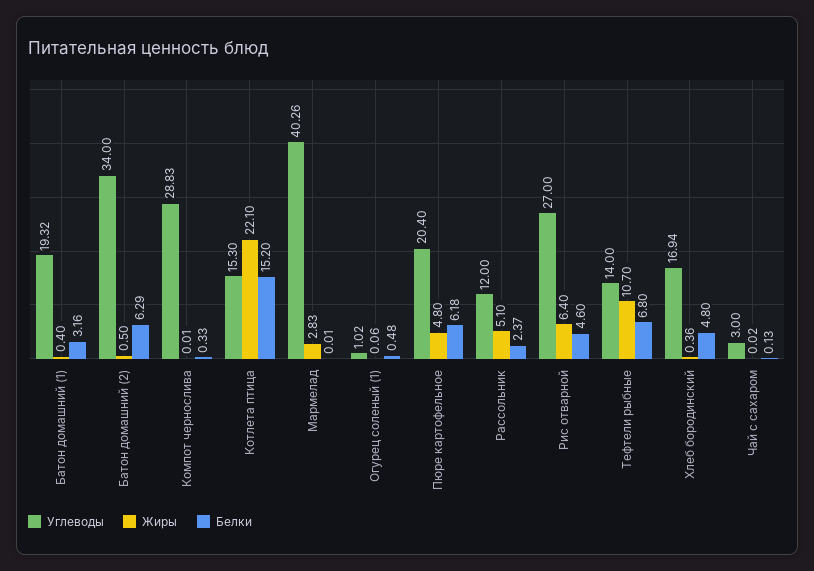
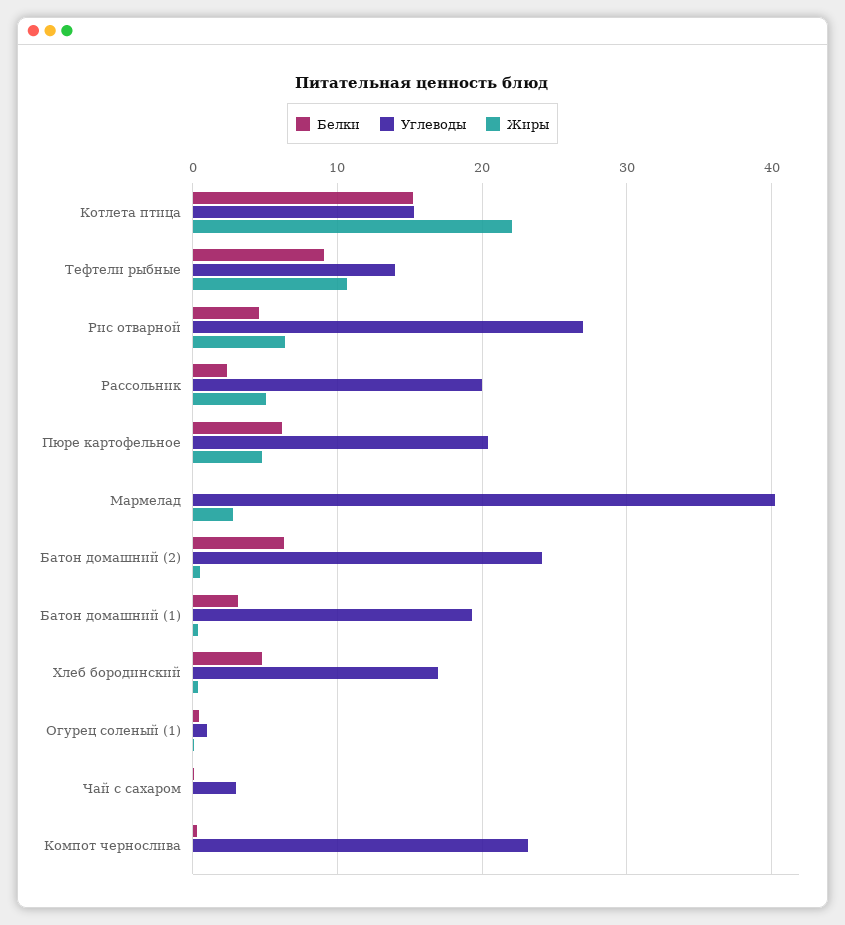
Углеводы, Батон домашний (2): 34 -> 24
Углеводы, Компот чернослива: 28.83 -> 23
Углеводы, Рассольник: 12 -> 20
Белки, Тефтели рыбные: 6.8 -> 9

